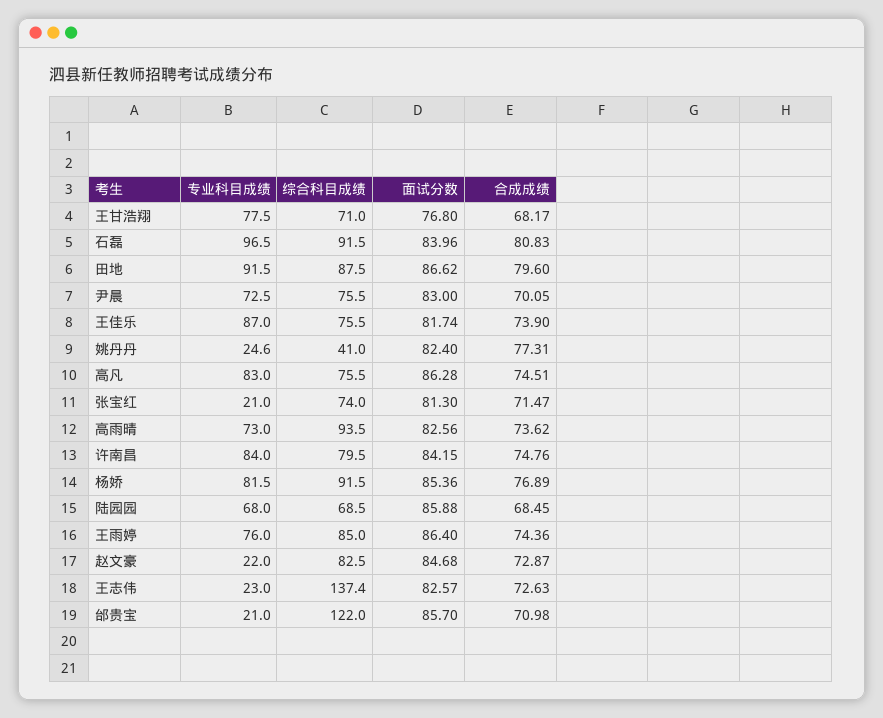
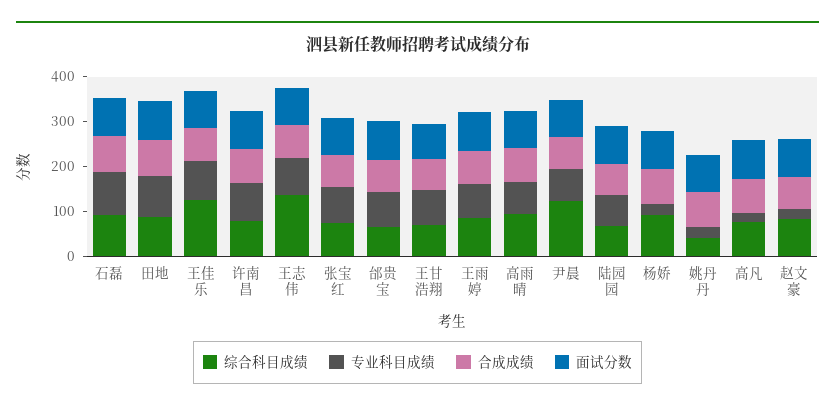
综合科目成绩, 尹晨: 75.5 -> 120
综合科目成绩, 王佳乐: 75.5 -> 120
专业科目成绩, 高凡: 83 -> 20
专业科目成绩, 张宝红: 21 -> 80
专业科目成绩, 杨娇: 81.5 -> 20
专业科目成绩, 王志伟: 23 -> 80
专业科目成绩, 邰贵宝: 21 -> 80
综合科目成绩, 邰贵宝: 122 -> 60

